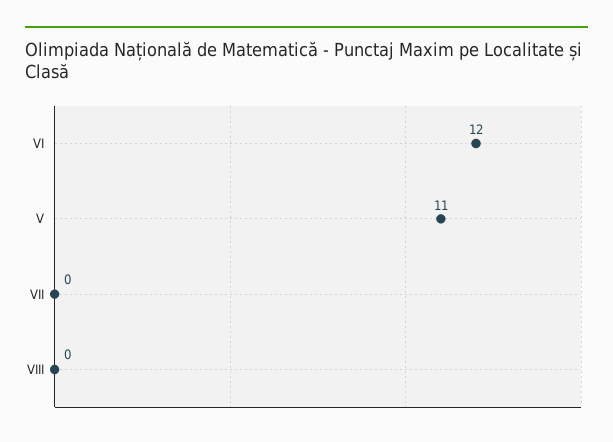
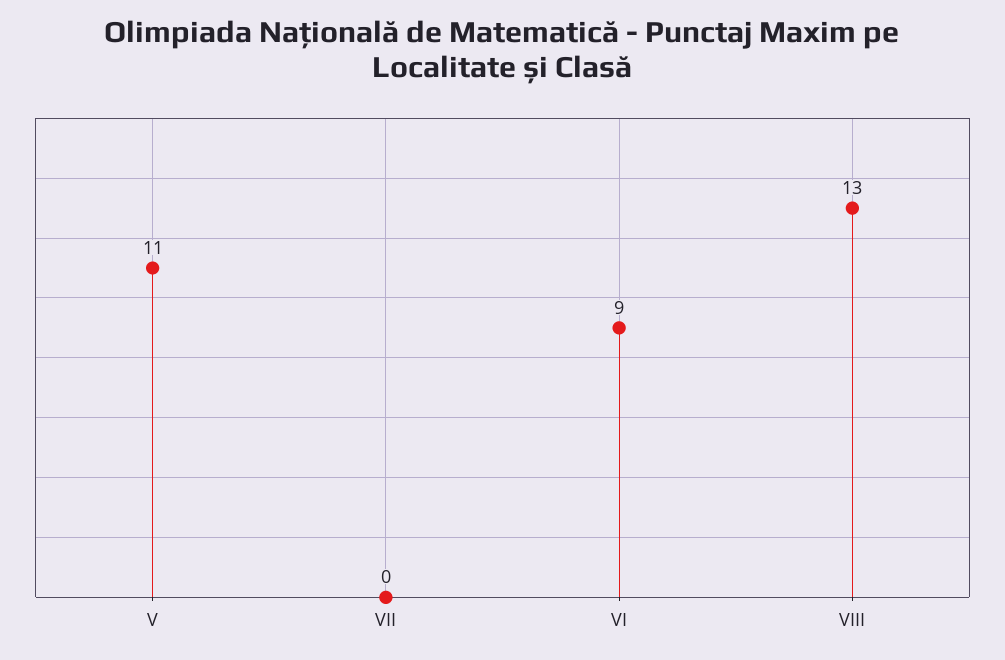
VI: 12 -> 9
VIII: 0 -> 13

